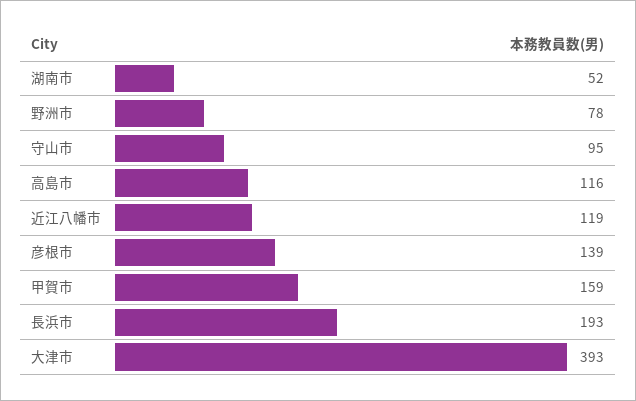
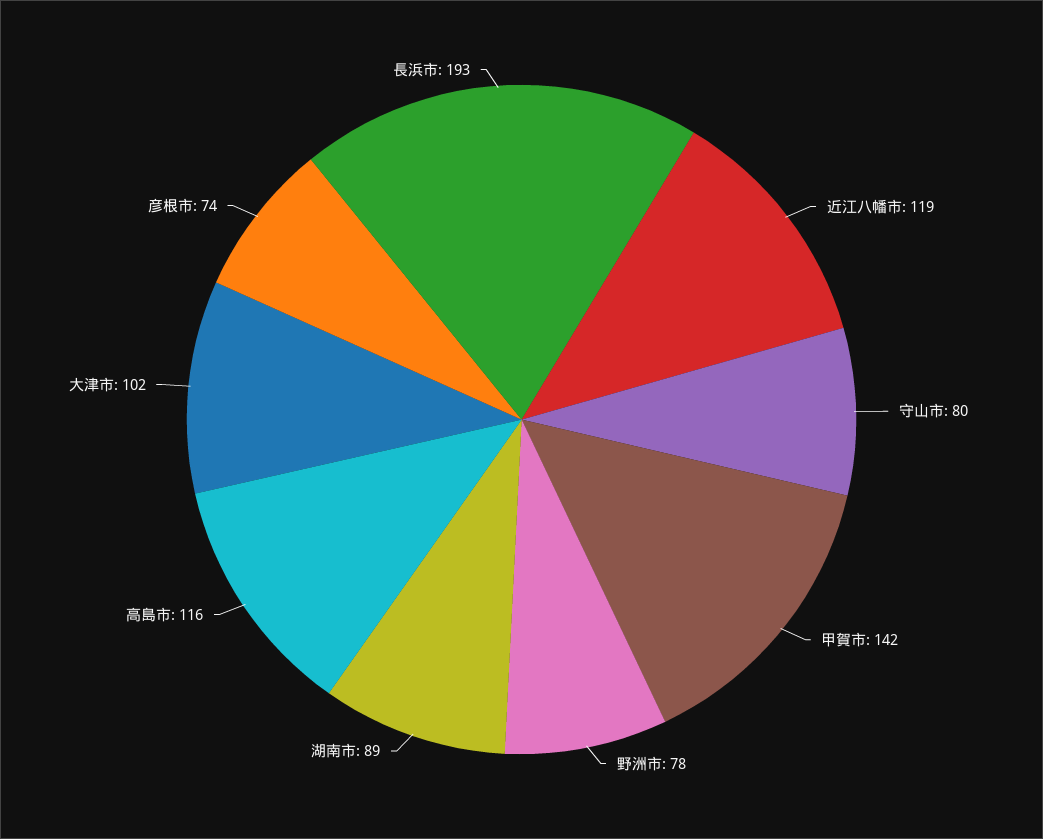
湖南市: 52 -> 89
守山市: 95 -> 80
彦根市: 139 -> 74
甲賀市: 159 -> 142
大津市: 393 -> 102

